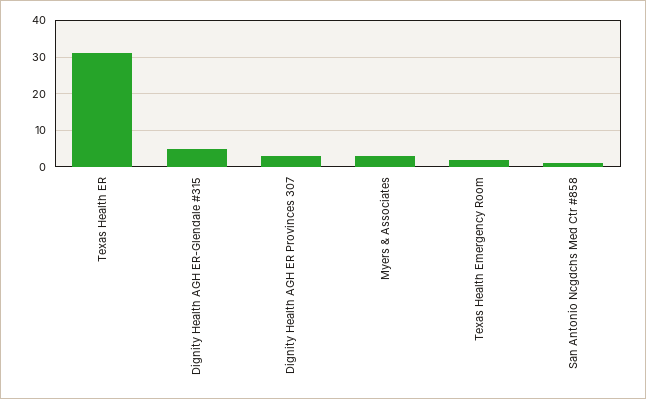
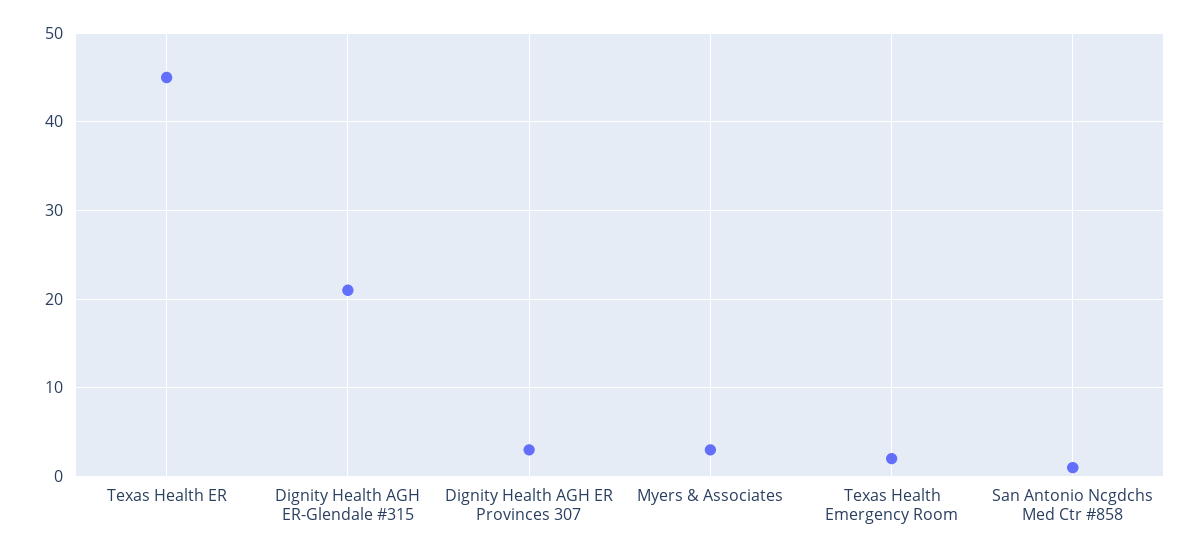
Texas Health ER: 30 -> 45
Dignity Health AGH ER-Glendale #315: 5 -> 21

